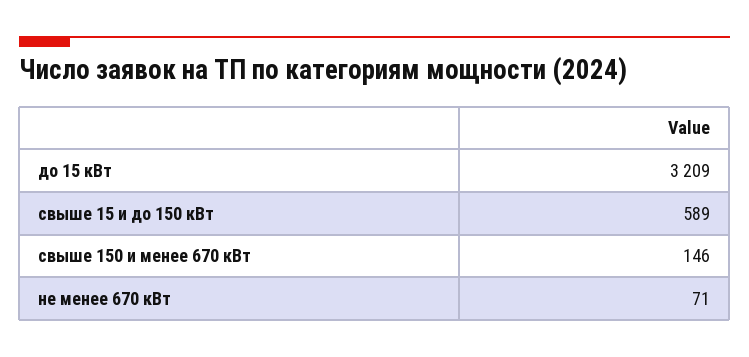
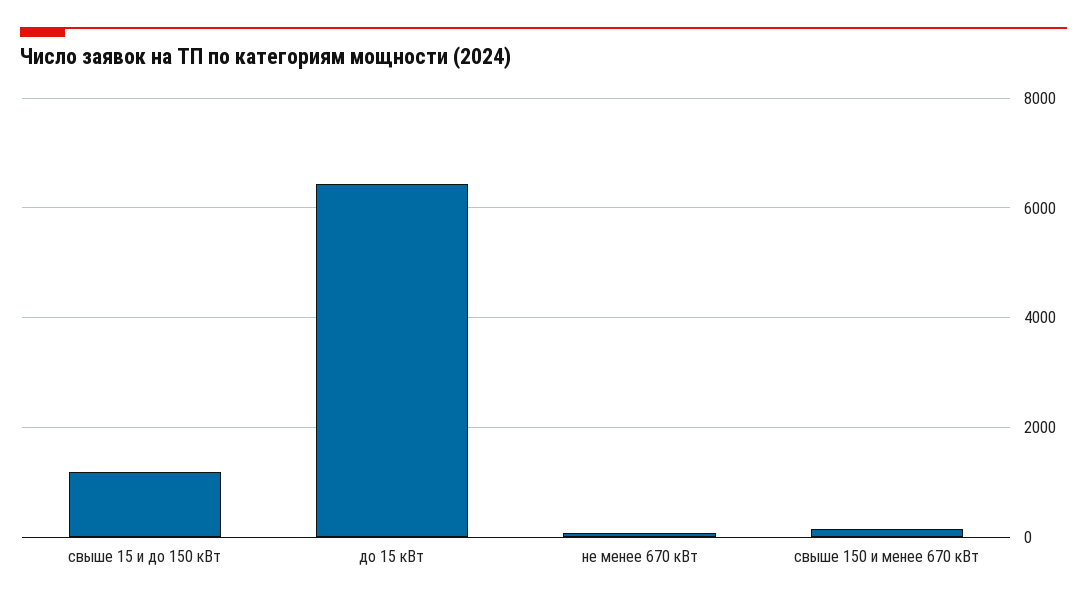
до 15 кВт: 3209 -> 6400
свыше 15 и до 150 кВт: 589 -> 1200

